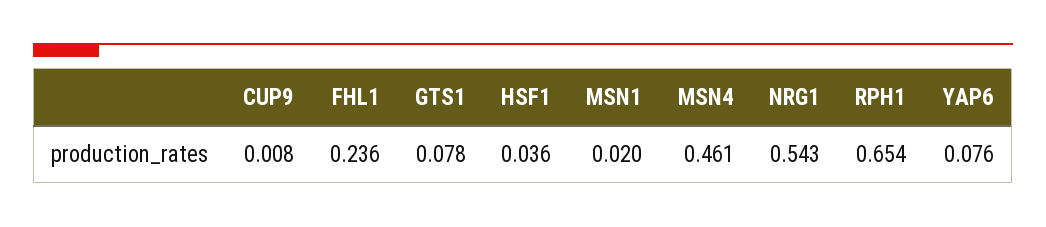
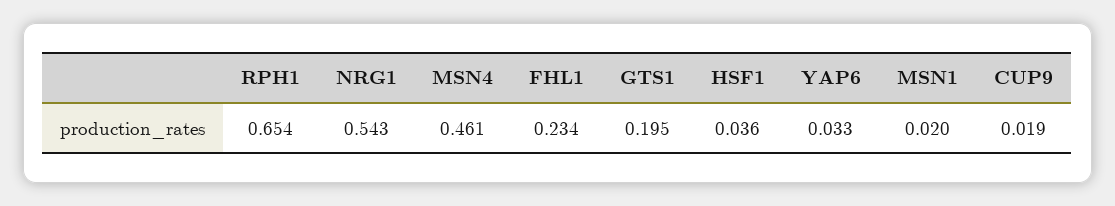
CUP9: 0.008 -> 0.019
FHL1: 0.236 -> 0.234
GTS1: 0.078 -> 0.195
YAP6: 0.076 -> 0.033

